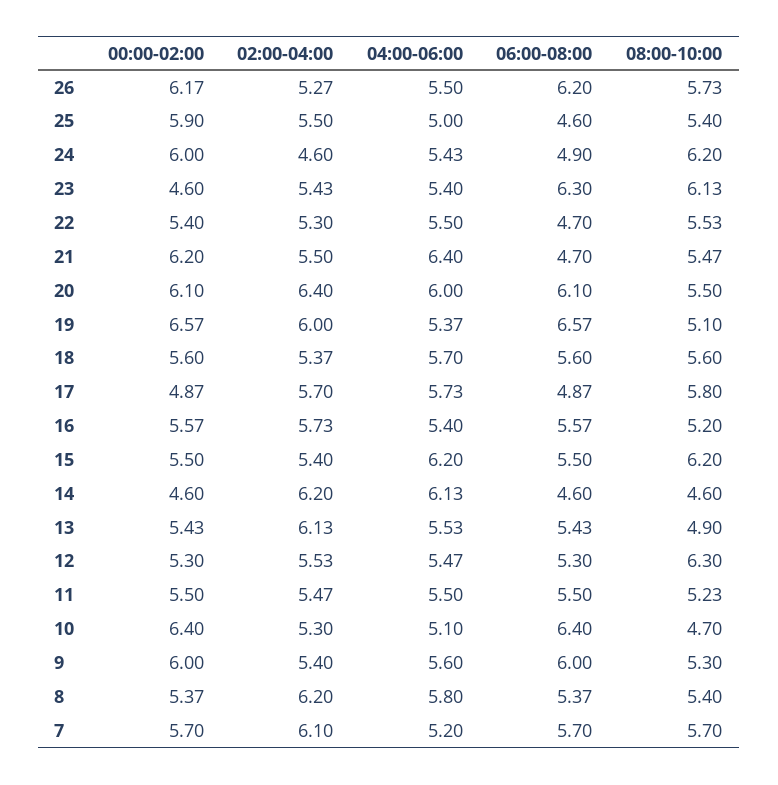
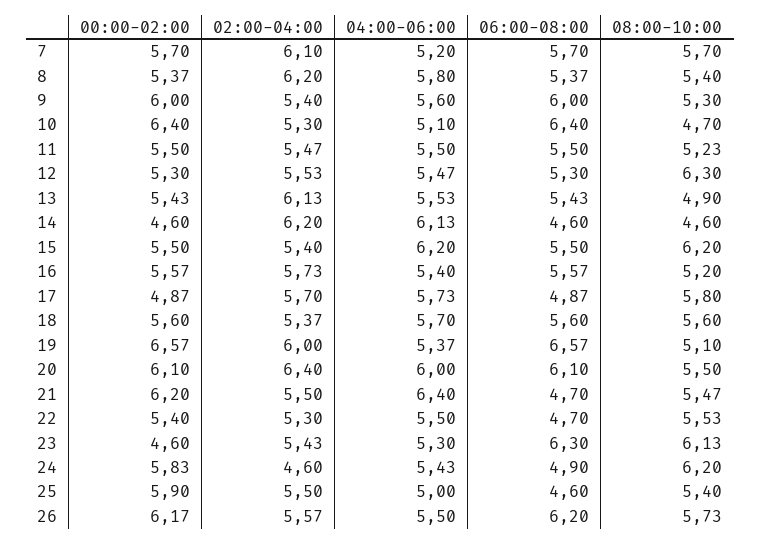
02:00-04:00, 26: 5.27 -> 5.57
00:00-02:00, 24: 6 -> 5.83
04:00-06:00, 23: 5.4 -> 5.3

